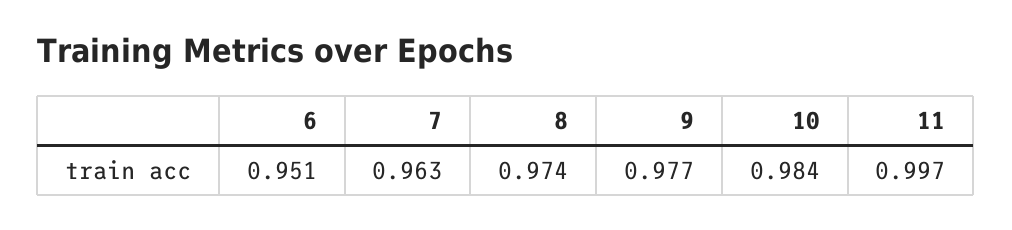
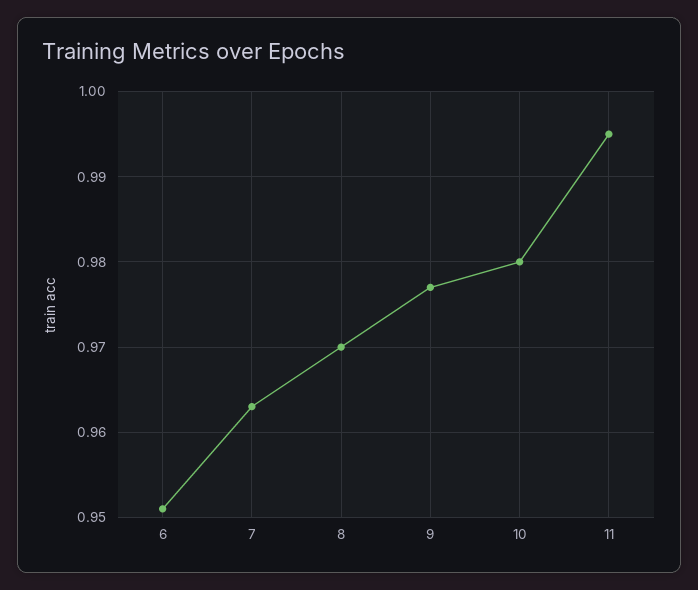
8: 0.974 -> 0.97
10: 0.984 -> 0.98
11: 0.997 -> 0.995

